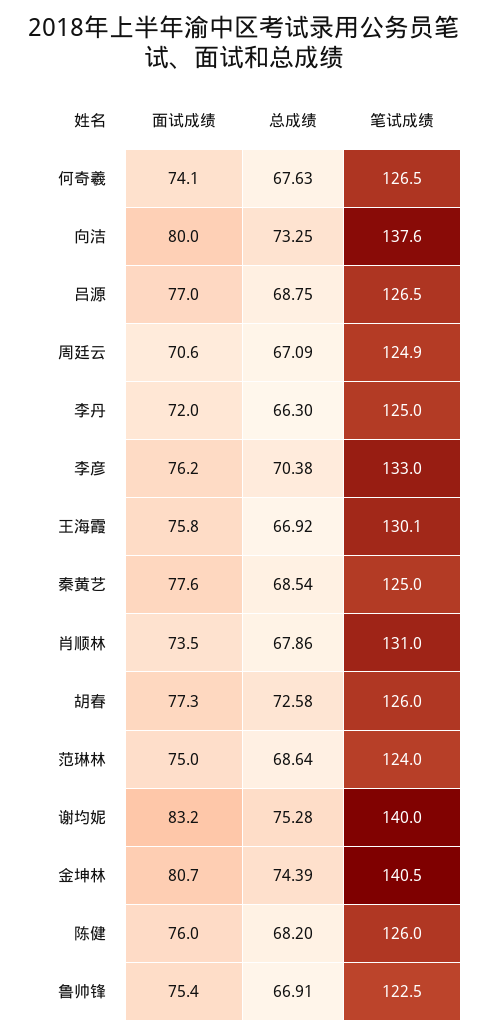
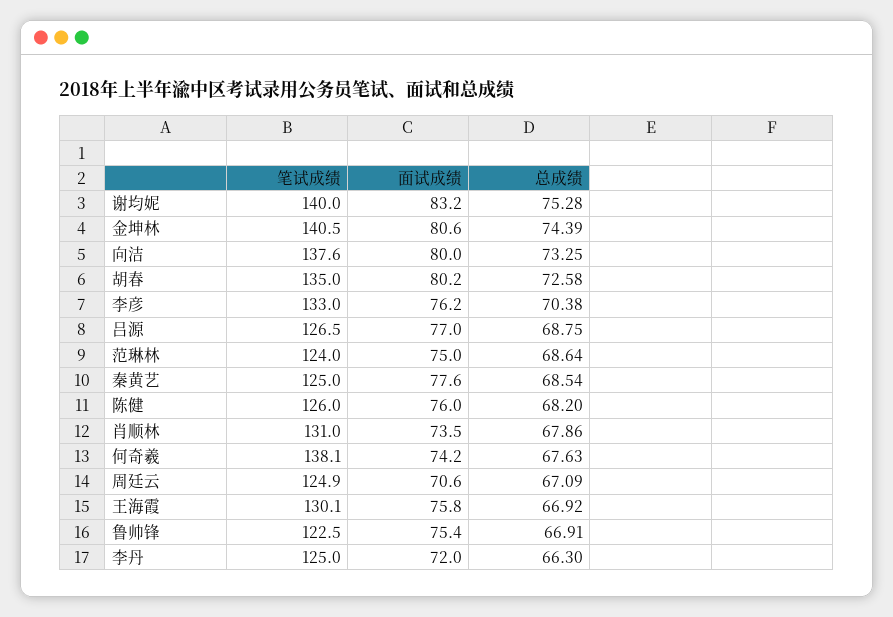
面试成绩, 何奇羲: 74.1 -> 74.2
笔试成绩, 何奇羲: 126.5 -> 138.1
面试成绩, 胡春: 77.3 -> 80.2
笔试成绩, 胡春: 126 -> 135
面试成绩, 金坤林: 80.7 -> 80.6

